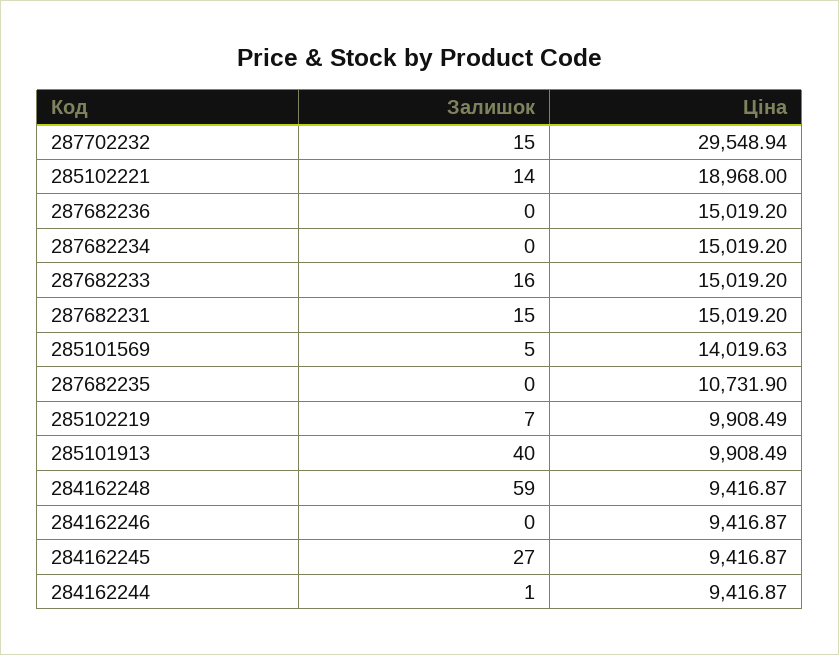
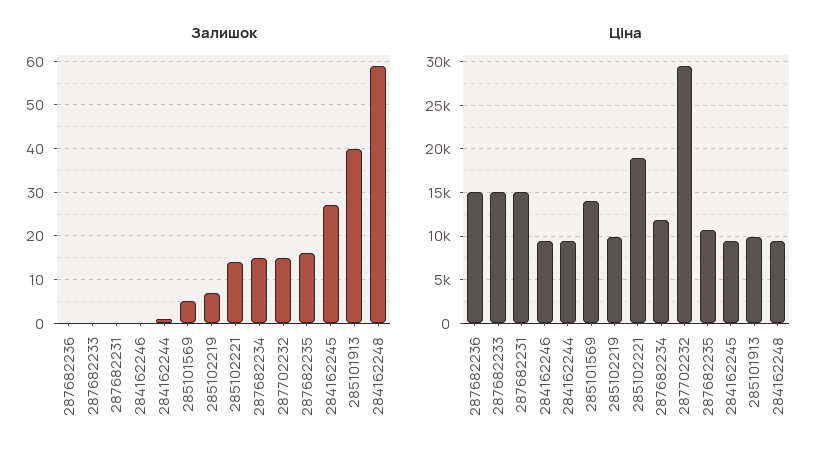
Залишок, 287682234: 0 -> 15
Ціна, 287682234: 15019.2 -> 12000
Залишок, 287682233: 16 -> 0
Залишок, 287682231: 15 -> 0
Залишок, 287682235: 0 -> 15

